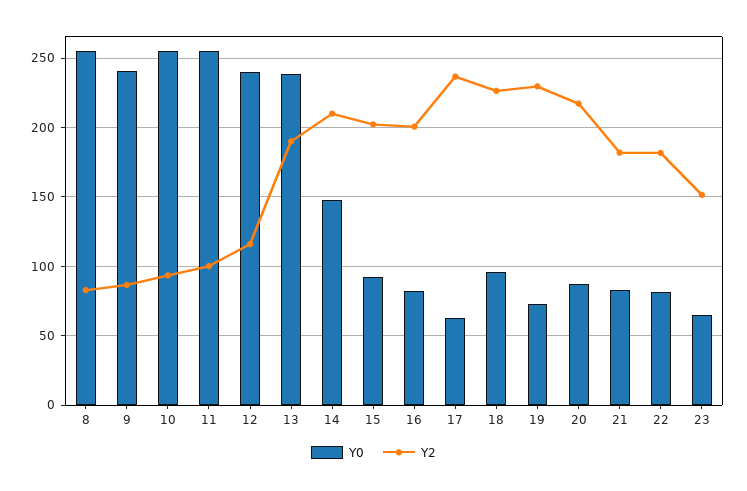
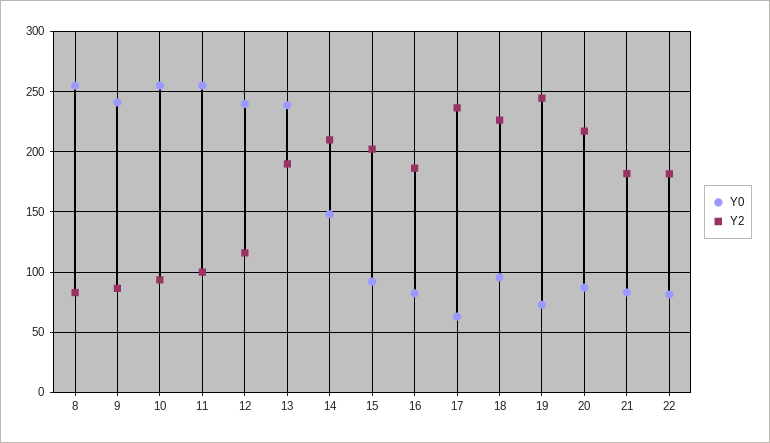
Y2, 16: 200 -> 185
Y2, 19: 230 -> 245
Y0, 23: 65 -> none
Y2, 23: 150 -> none

